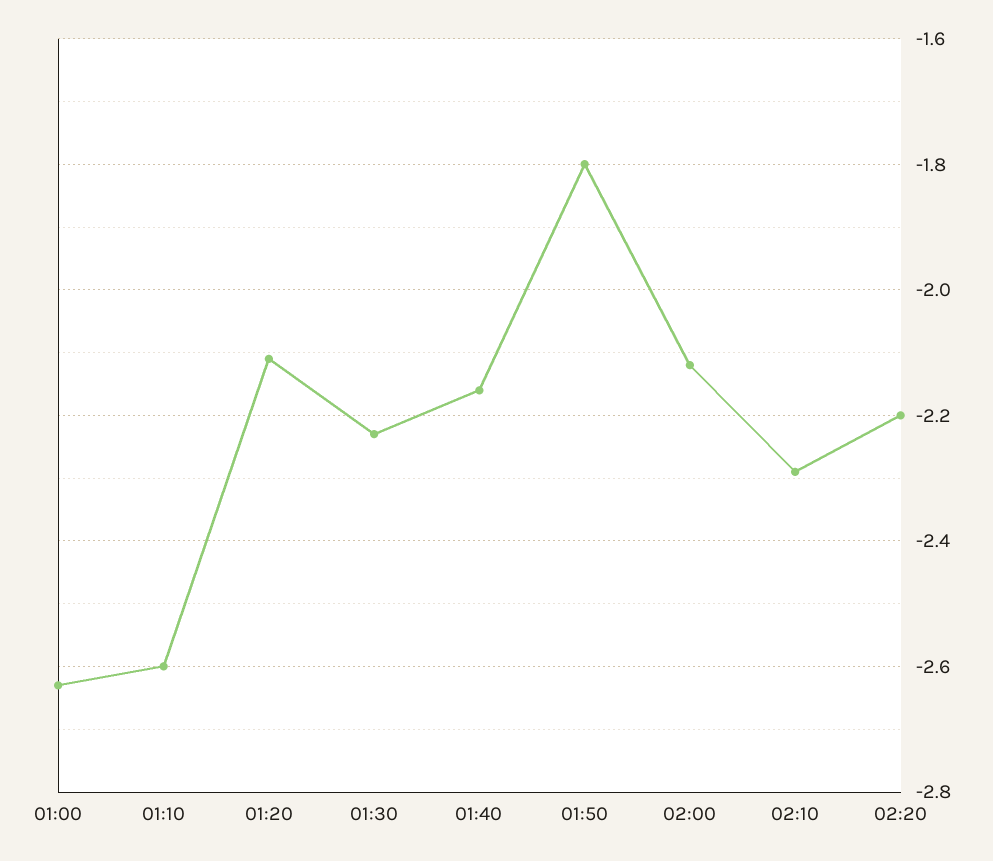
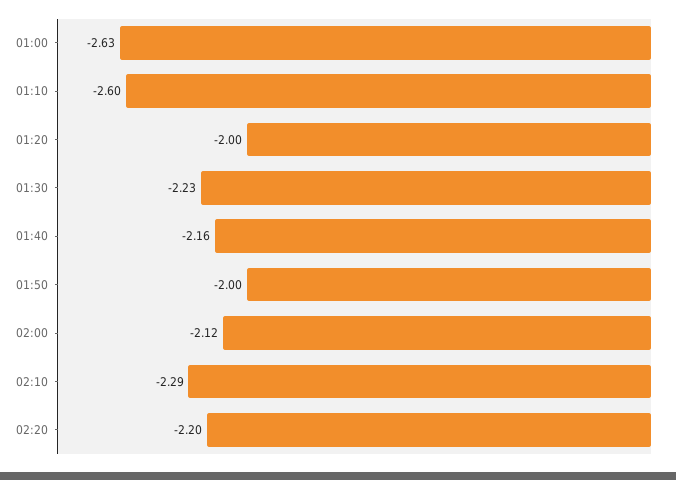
01:20: -2.1 -> -2
01:50: -1.8 -> -2

